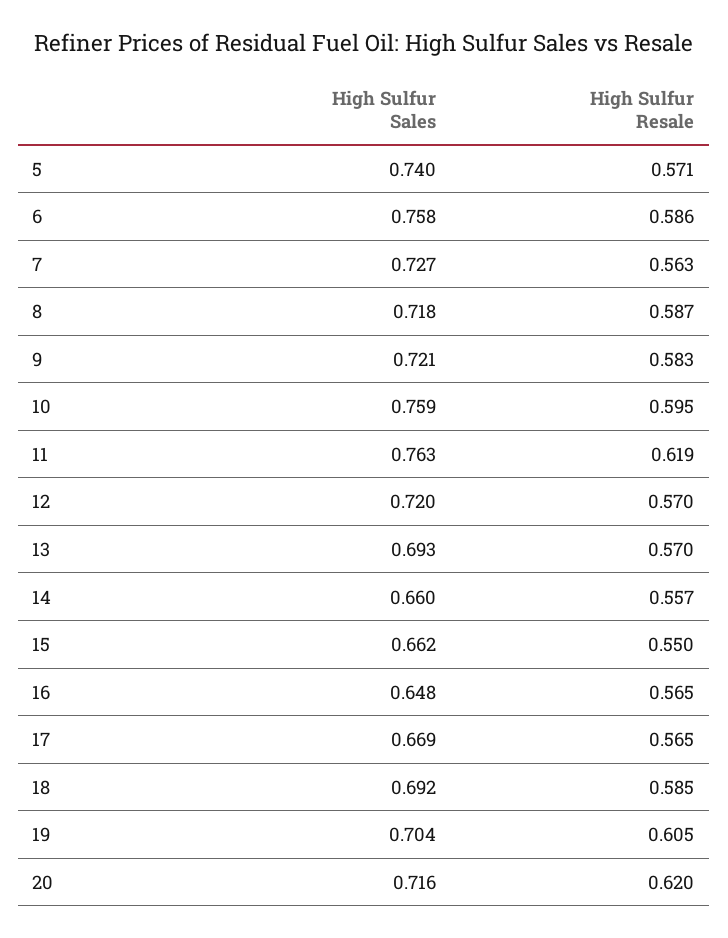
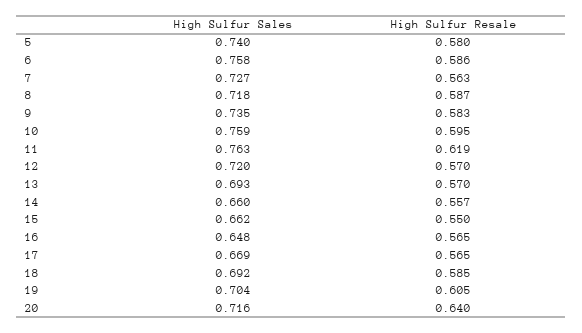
High Sulfur Resale, 5: 0.571 -> 0.58
High Sulfur Sales, 9: 0.721 -> 0.735
High Sulfur Resale, 20: 0.62 -> 0.64

